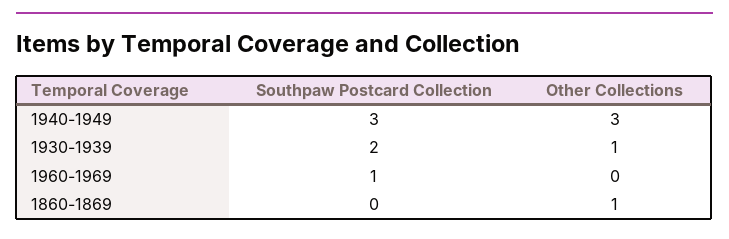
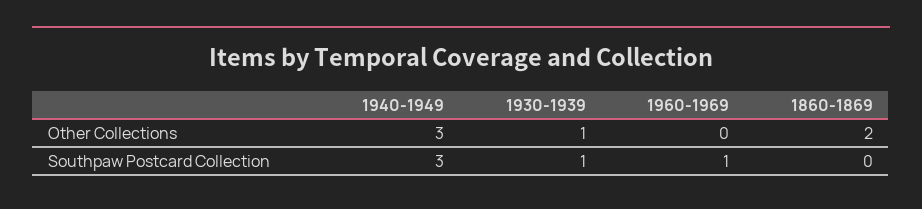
Southpaw Postcard Collection, 1930-1939: 2 -> 1
Other Collections, 1860-1869: 1 -> 2

